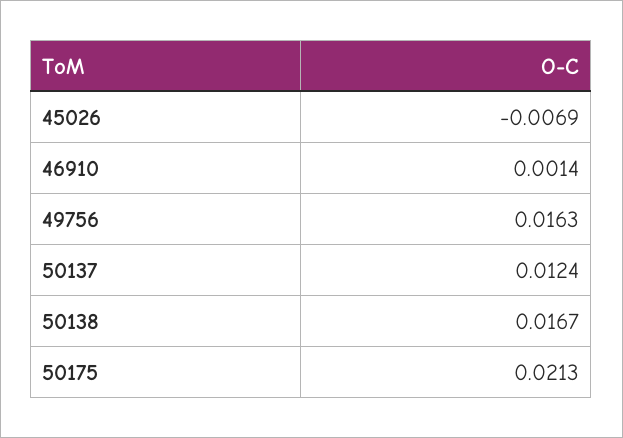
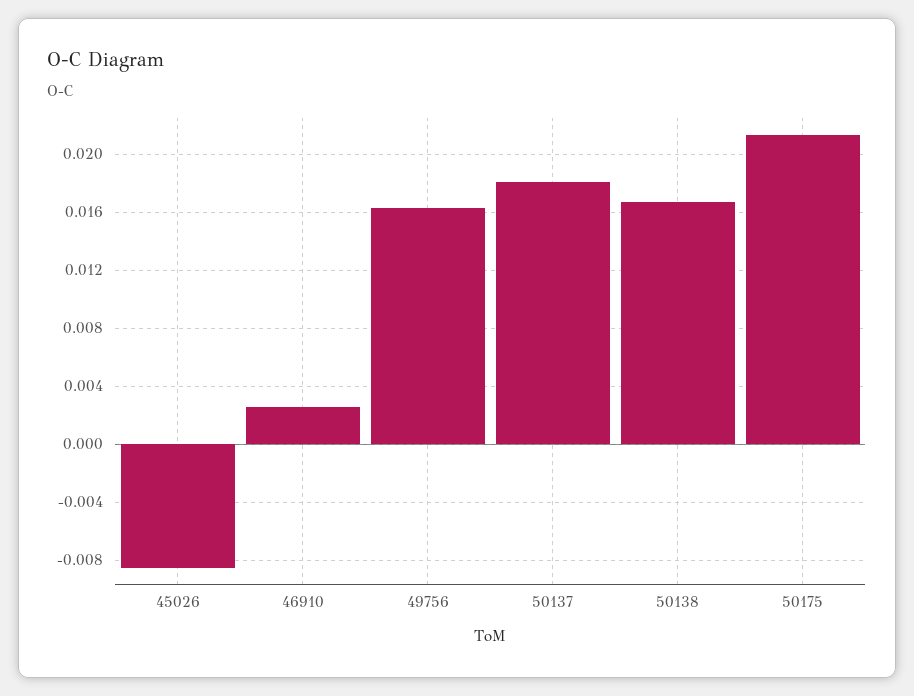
45026: -0.0069 -> -0.0085
46910: 0.0014 -> 0.0025
50137: 0.0124 -> 0.018

